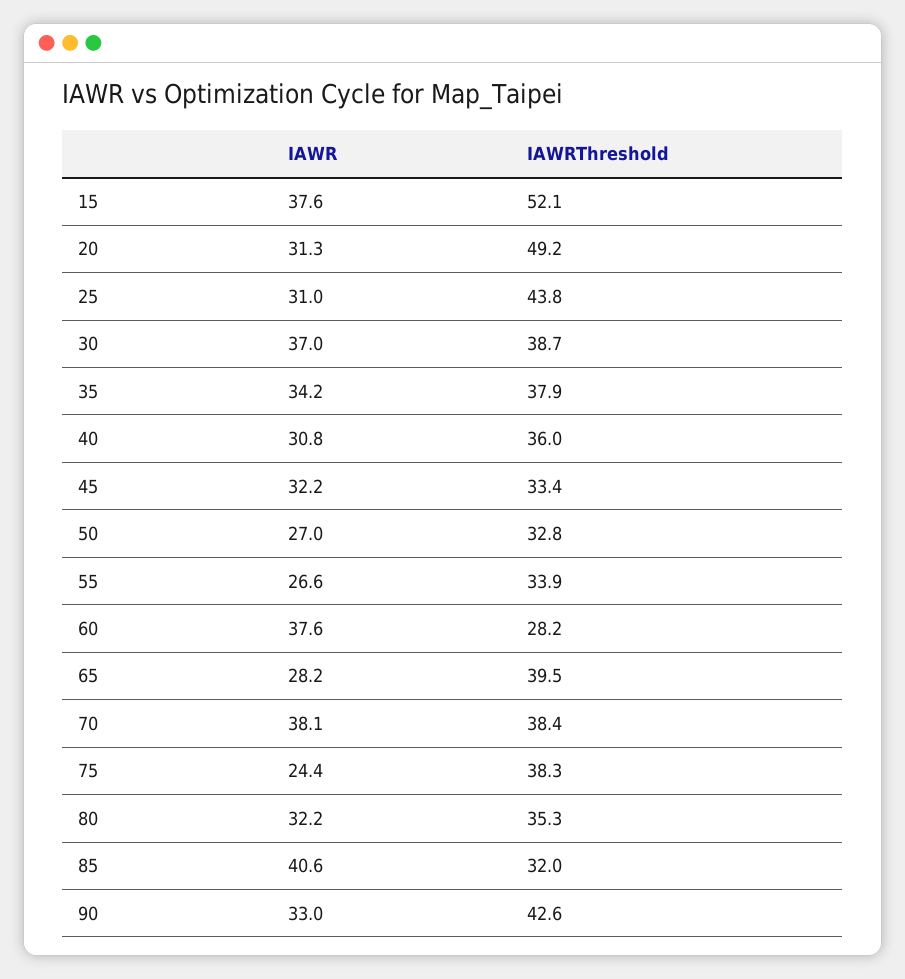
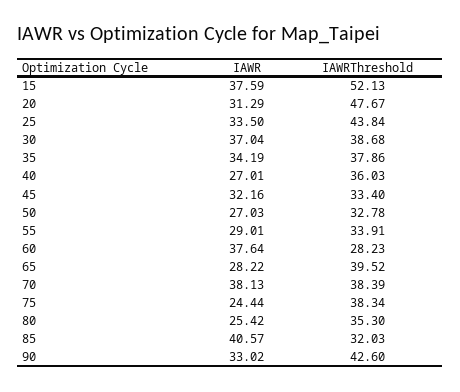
IAWRThreshold, 20: 49.2 -> 47.67
IAWR, 25: 31 -> 33.5
IAWR, 40: 30.8 -> 27.01
IAWR, 55: 26.6 -> 29.01
IAWR, 80: 32.2 -> 25.42

